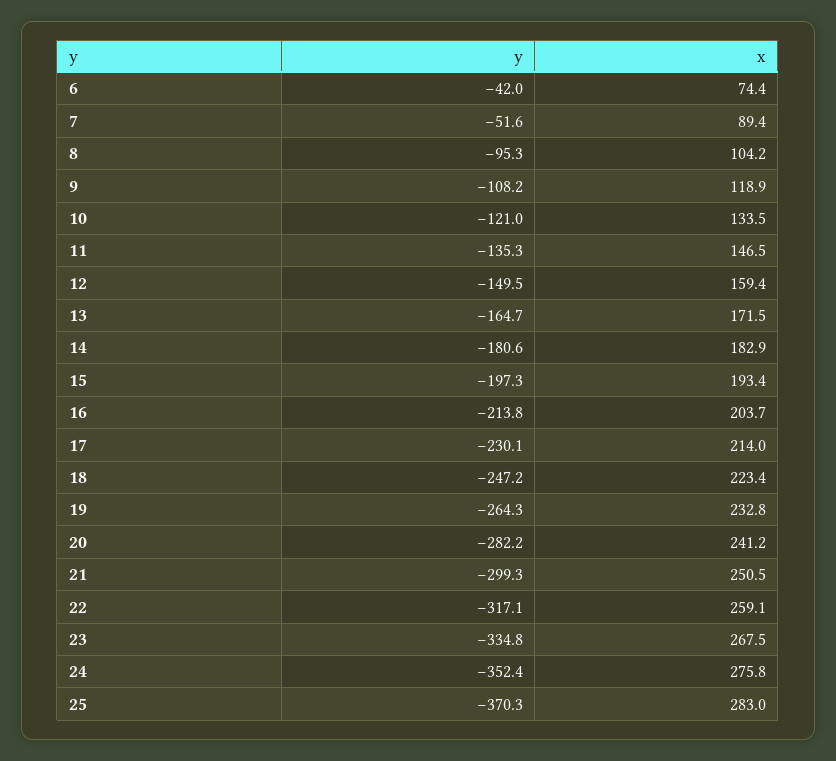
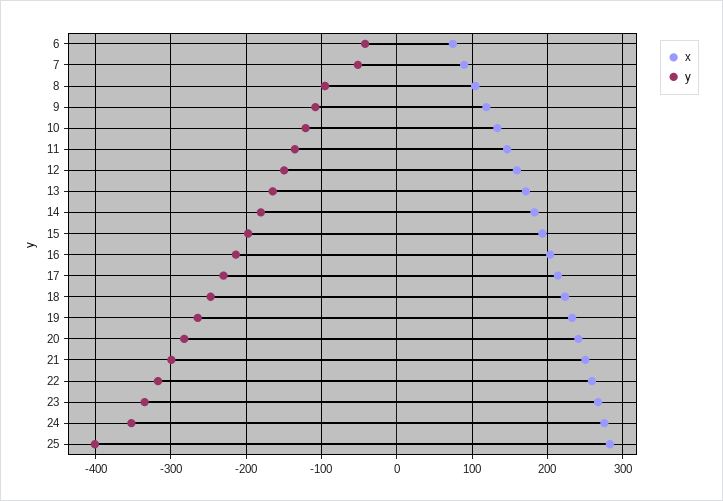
y, 25: -370.3 -> -400

